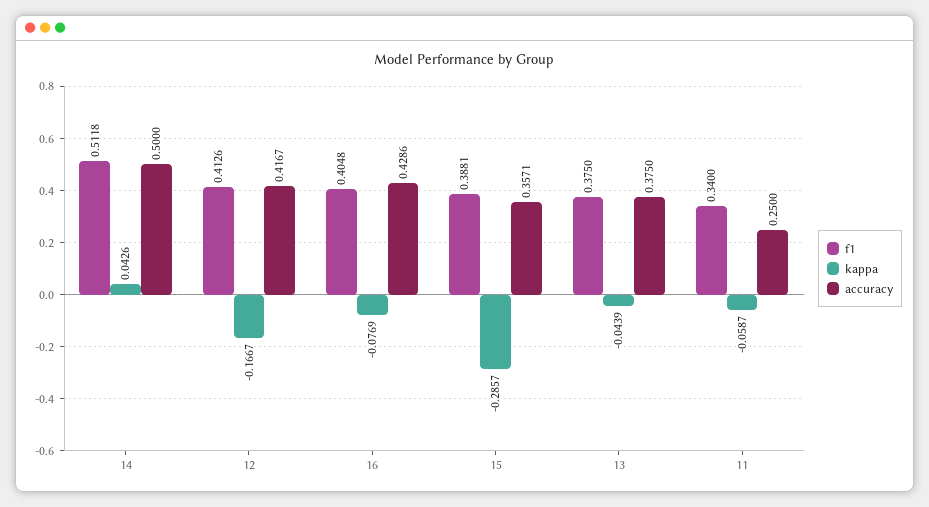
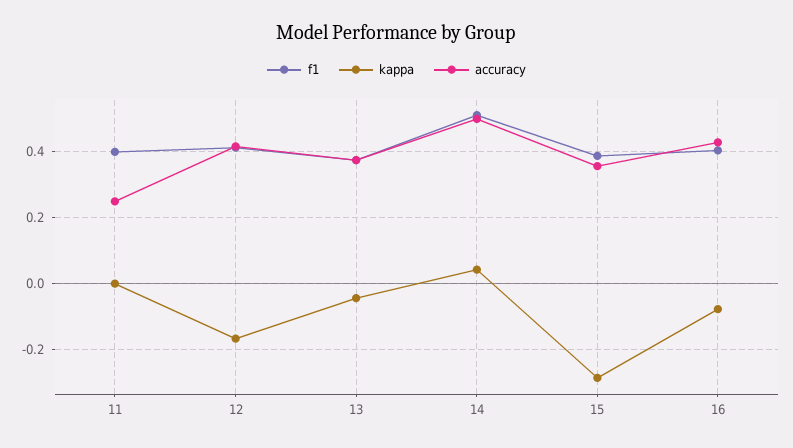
f1, 11: 0.34 -> 0.4
kappa, 11: -0.0587 -> 0

